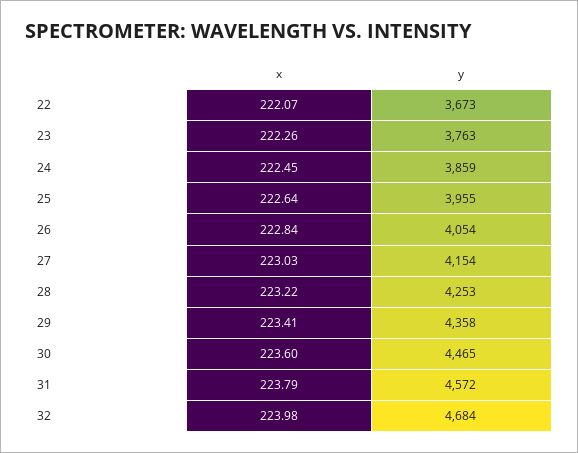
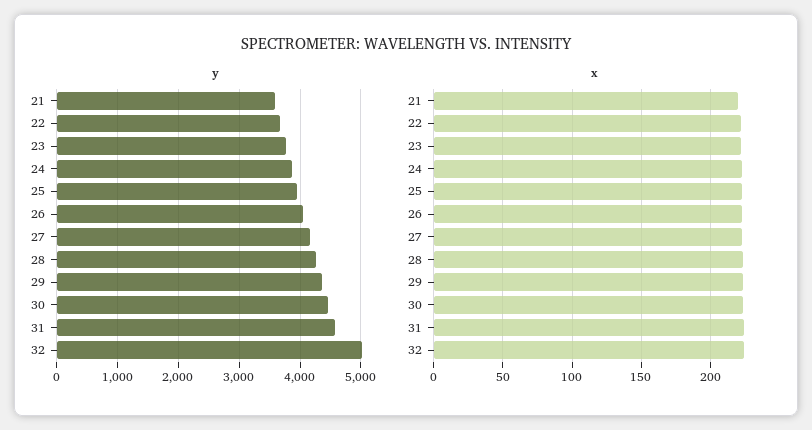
y, 32: 4684 -> 5000
y, 21: none -> 3600
x, 21: none -> 220

